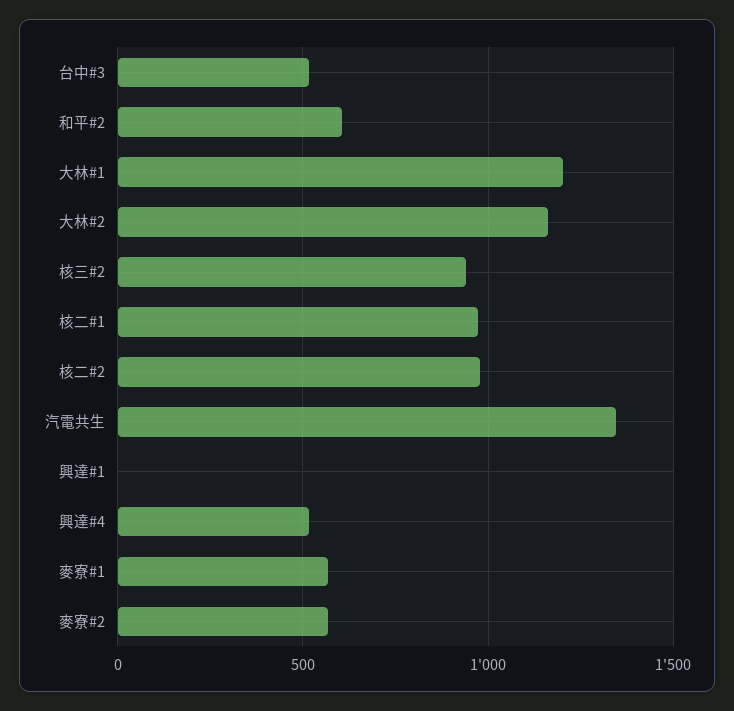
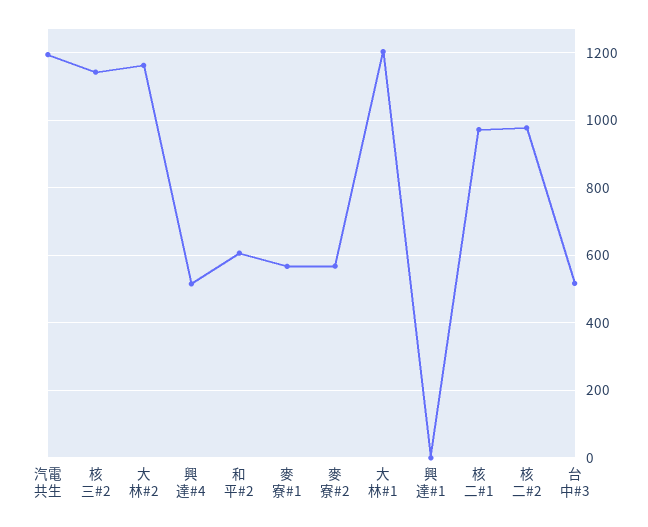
核三#2: 950 -> 1140
汽電共生: 1350 -> 1200

